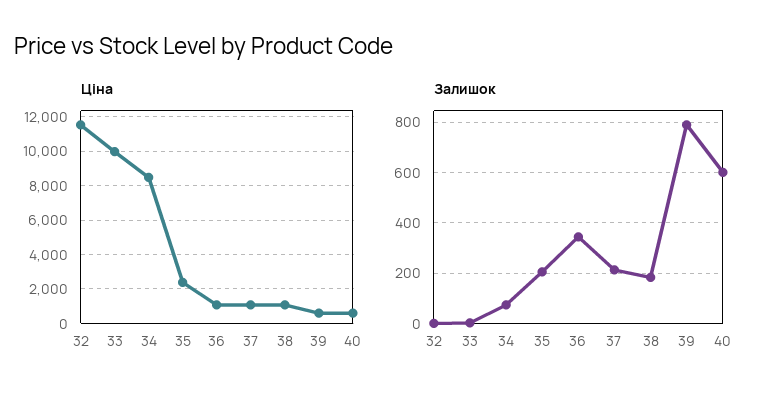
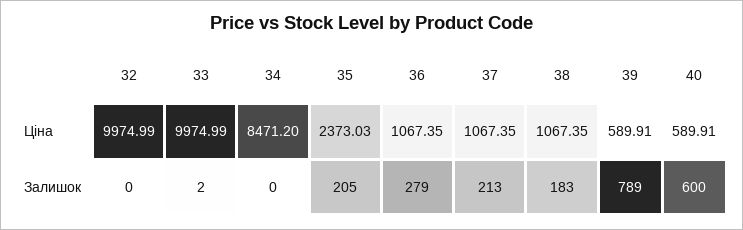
Ціна, 32: 11500 -> 9974.99
Залишок, 34: 75 -> 0
Залишок, 36: 350 -> 279

